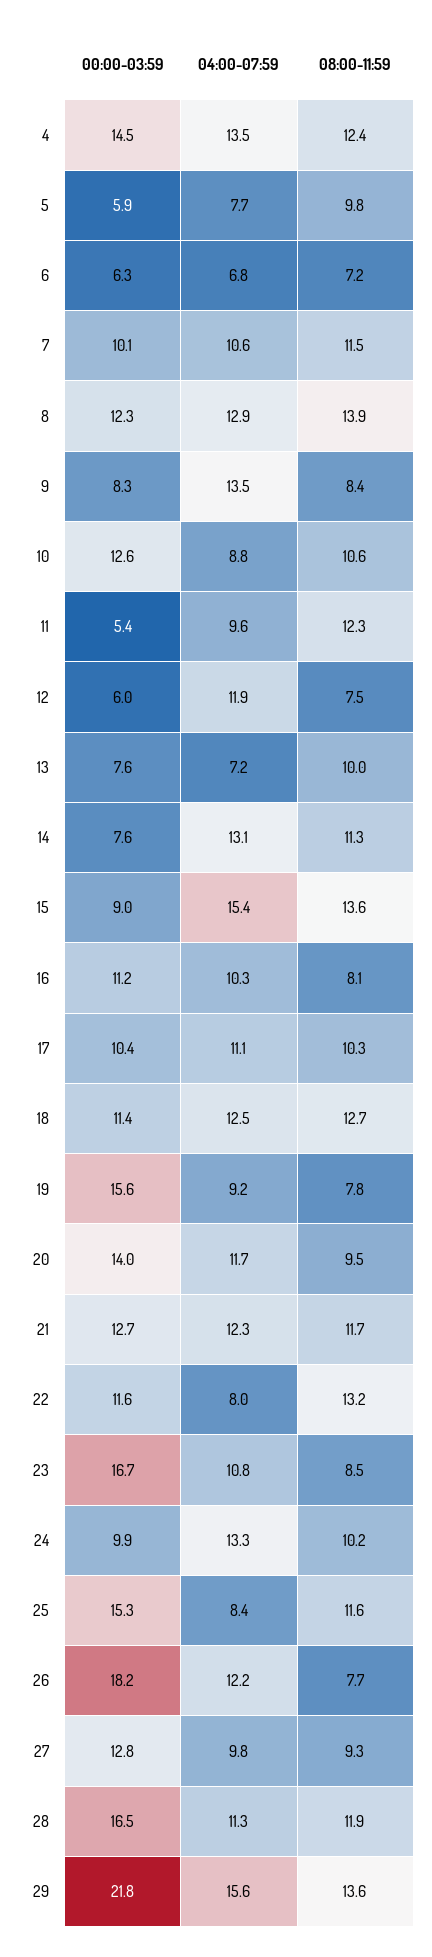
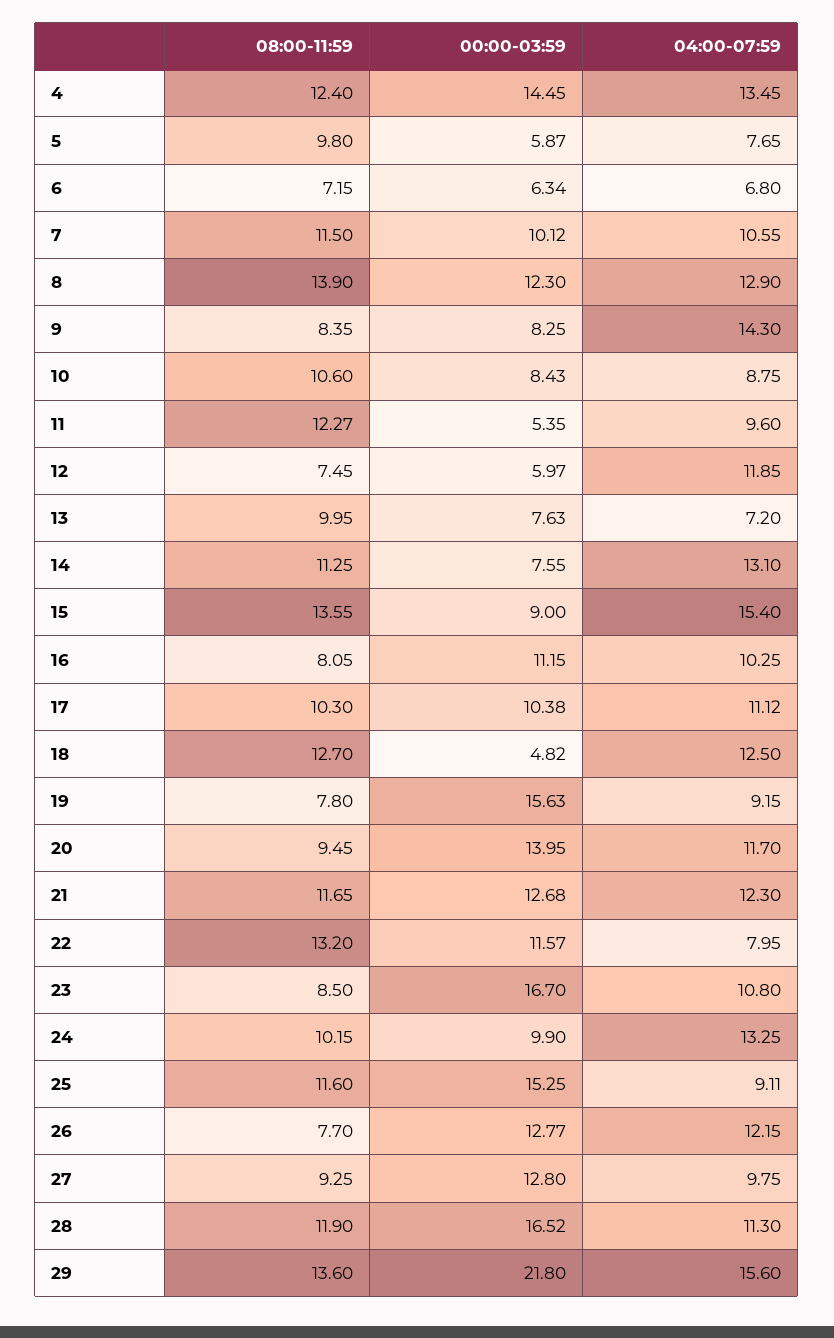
04:00-07:59, 9: 13.5 -> 14.3
00:00-03:59, 10: 12.6 -> 8.43
00:00-03:59, 18: 11.4 -> 4.82
04:00-07:59, 25: 8.4 -> 9.11
00:00-03:59, 26: 18.2 -> 12.77

